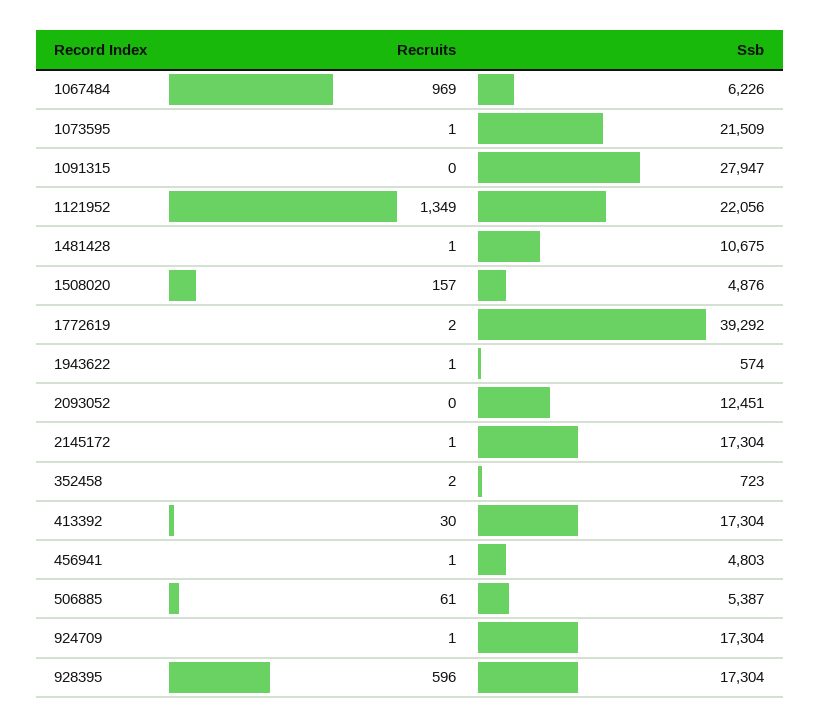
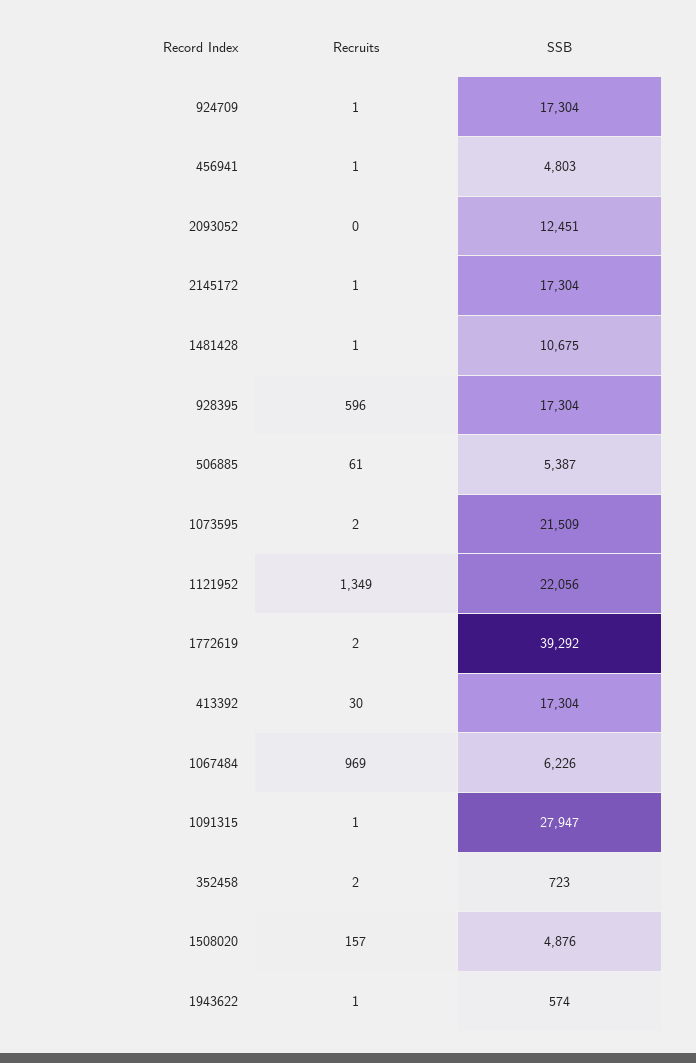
Recruits, 1073595: 1 -> 2
Recruits, 1091315: 0 -> 1

